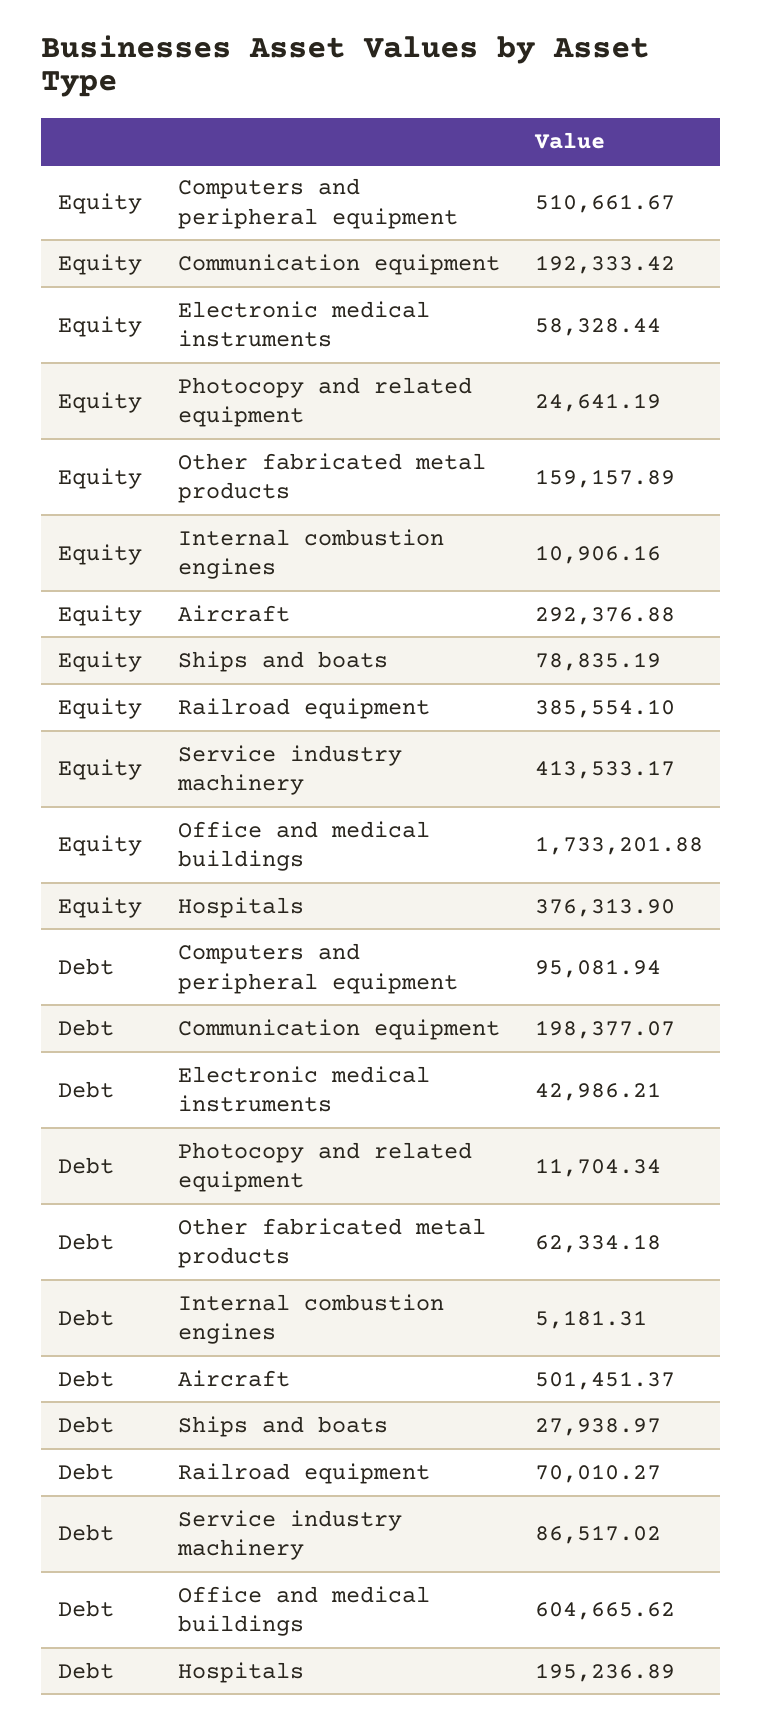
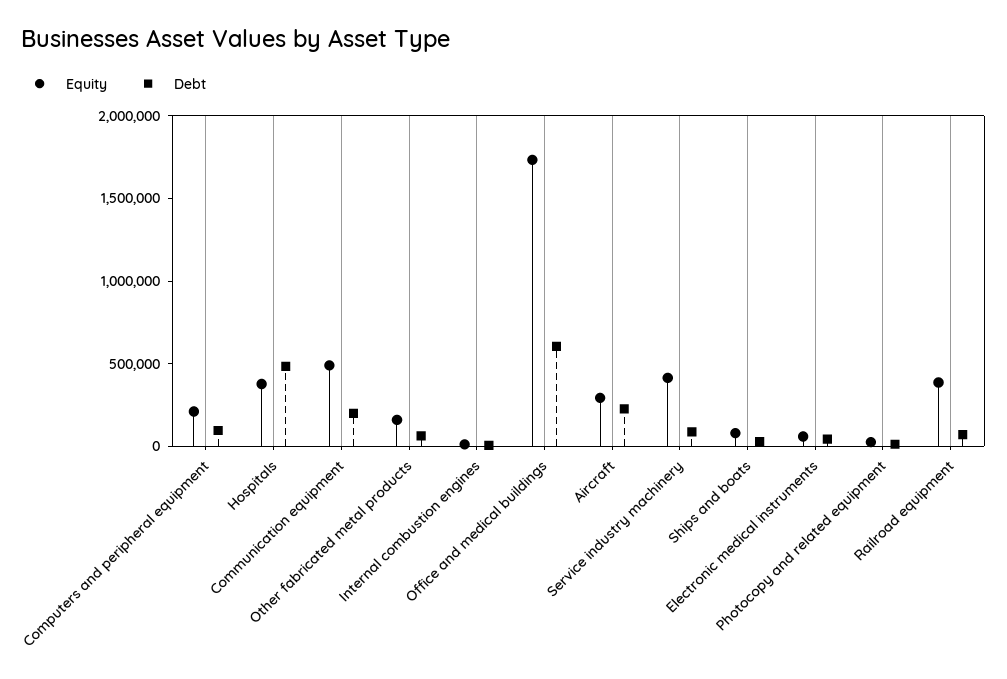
Equity, Computers and peripheral equipment: 510661.67 -> 200000
Equity, Communication equipment: 192333.42 -> 500000
Debt, Aircraft: 501451.37 -> 200000
Debt, Hospitals: 195236.89 -> 500000

